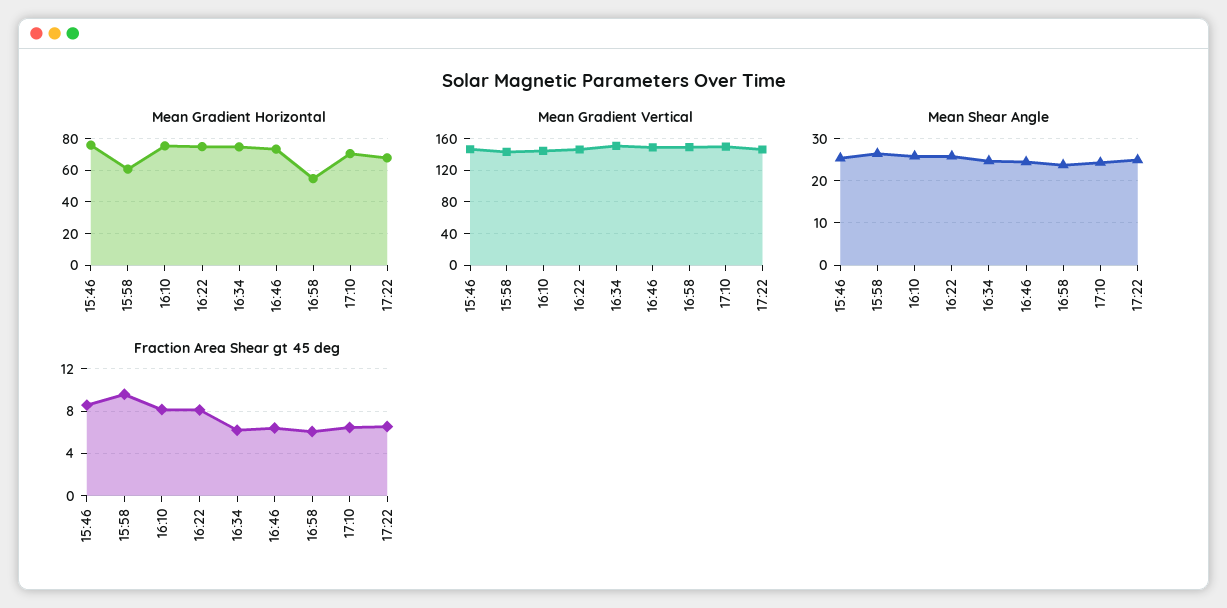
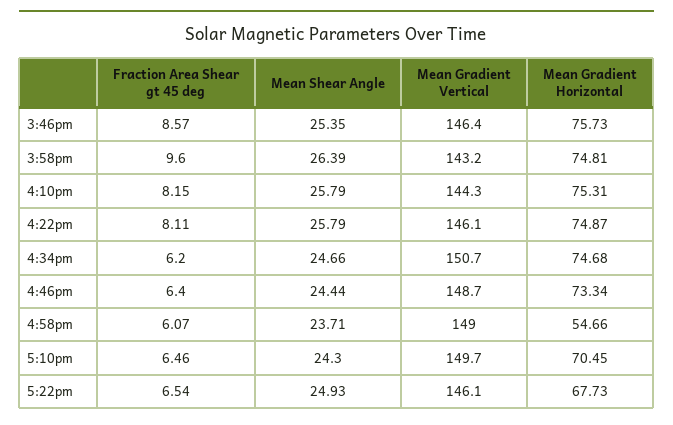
Mean Gradient Horizontal, 15:58: 60 -> 74.81

